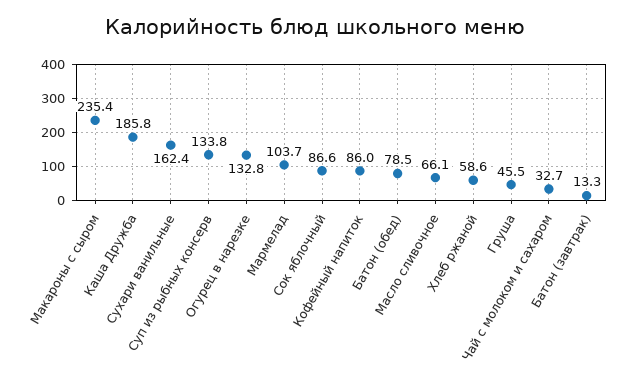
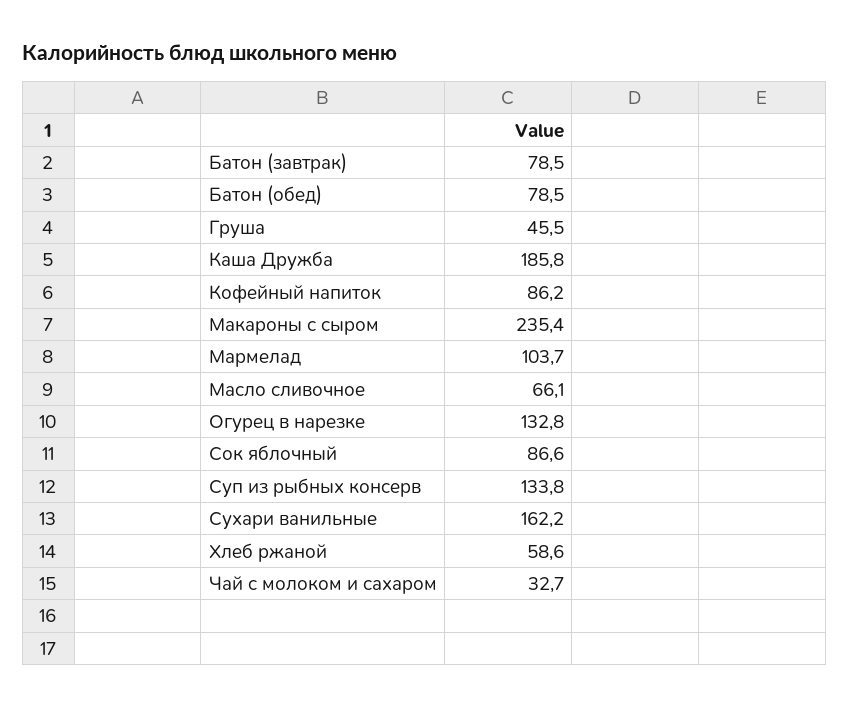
Сухари ванильные: 162.4 -> 162.2
Кофейный напиток: 86 -> 86.2
Батон (завтрак): 13.3 -> 78.5

